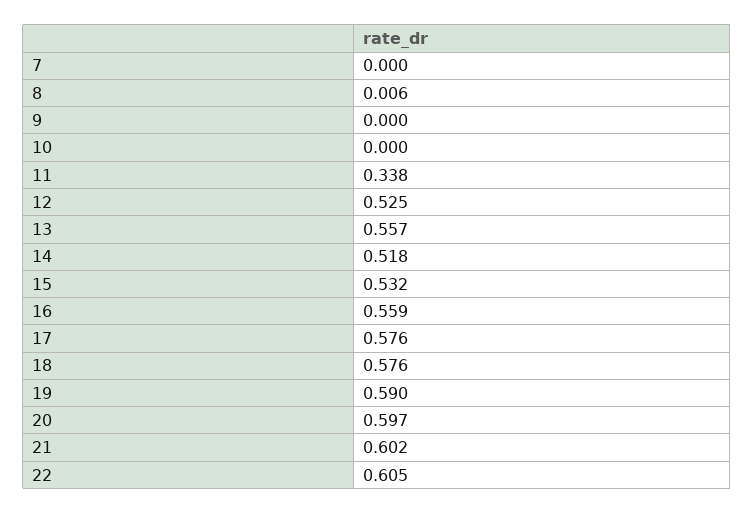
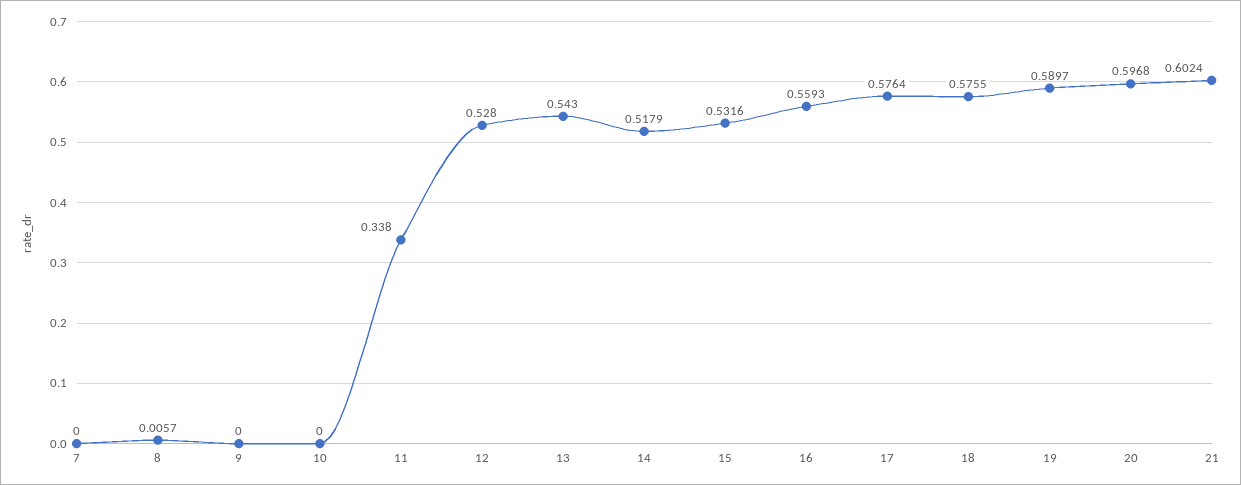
12: 0.525 -> 0.528
13: 0.557 -> 0.543
22: 0.605 -> none

